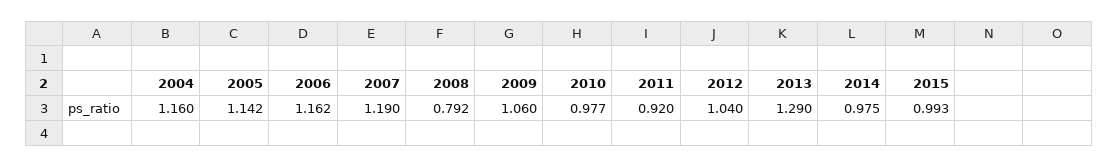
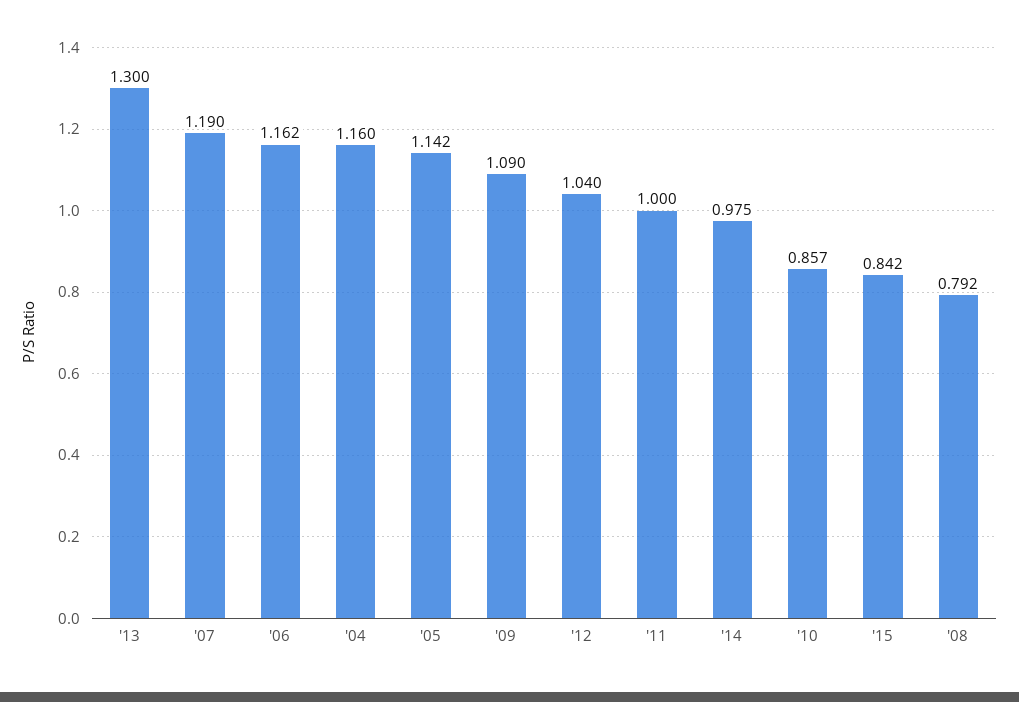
2009: 1.06 -> 1.09
2010: 0.977 -> 0.857
2011: 0.92 -> 1
2013: 1.29 -> 1.3
2015: 0.993 -> 0.842

